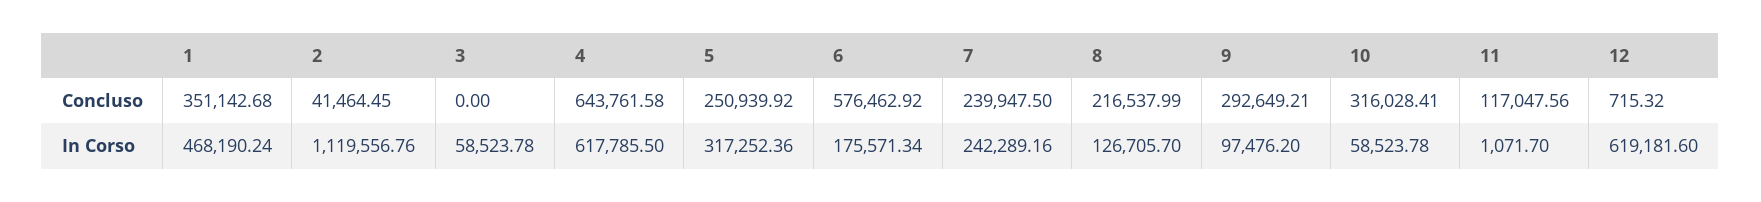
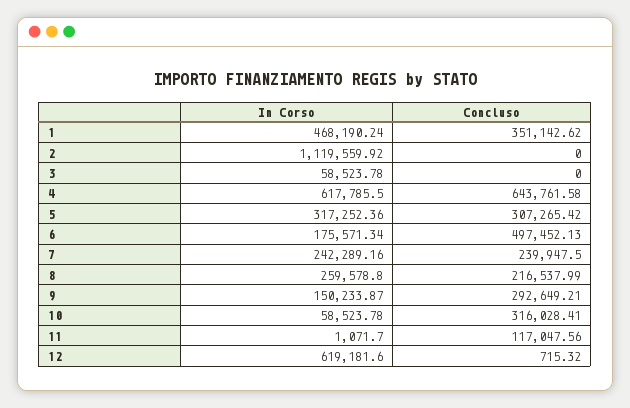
1, Concluso: 351142.68 -> 351142.62
2, Concluso: 41464.45 -> 0
5, Concluso: 250939.92 -> 307265.42
6, Concluso: 576462.92 -> 497452.13
2, In Corso: 1119556.76 -> 1119559.92
8, In Corso: 126705.7 -> 259578.8
9, In Corso: 97476.2 -> 150233.87

